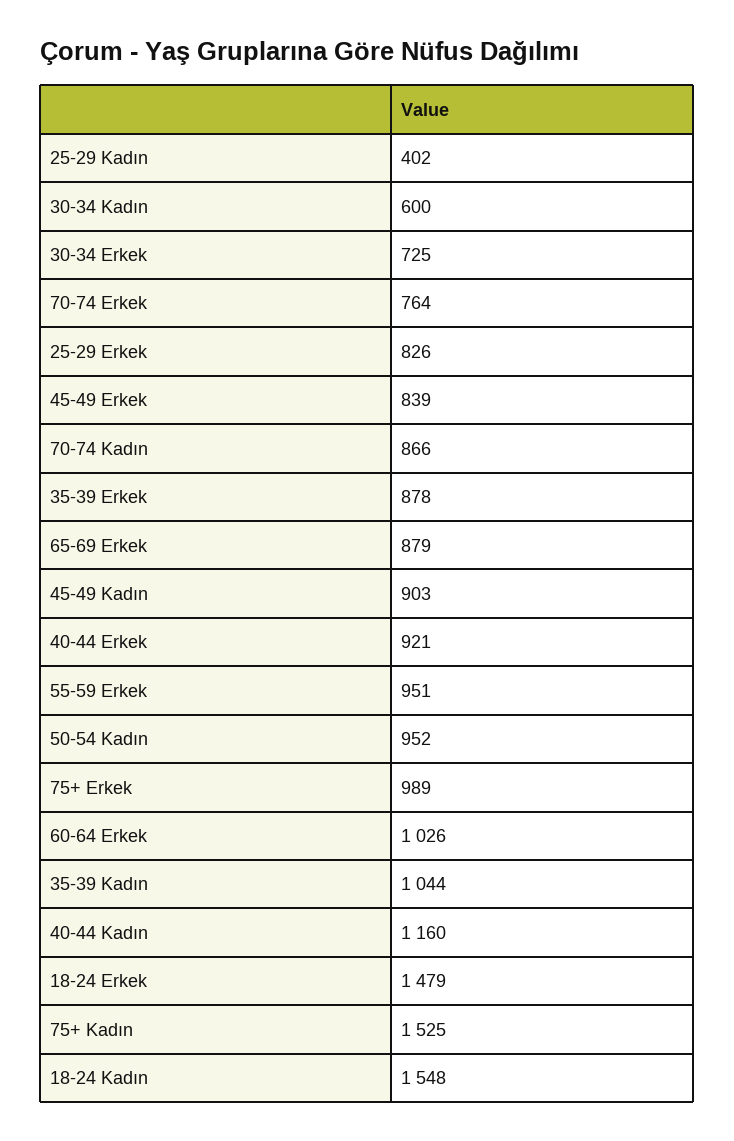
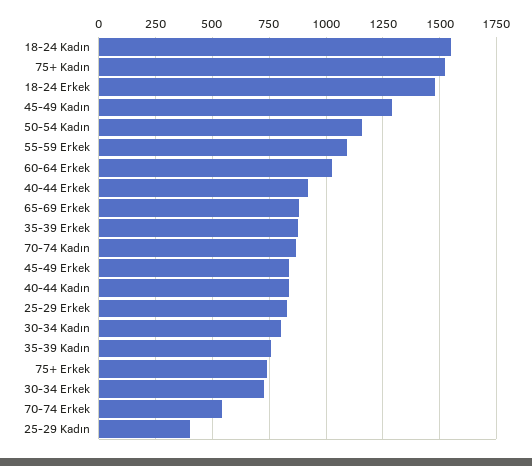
30-34 Kadın: 600 -> 800
70-74 Erkek: 764 -> 550
45-49 Kadın: 903 -> 1300
55-59 Erkek: 951 -> 1100
50-54 Kadın: 952 -> 1150
75+ Erkek: 989 -> 750
35-39 Kadın: 1044 -> 750
40-44 Kadın: 1160 -> 850

